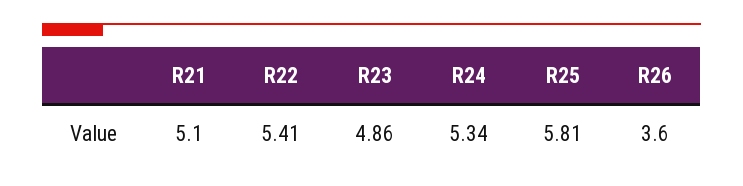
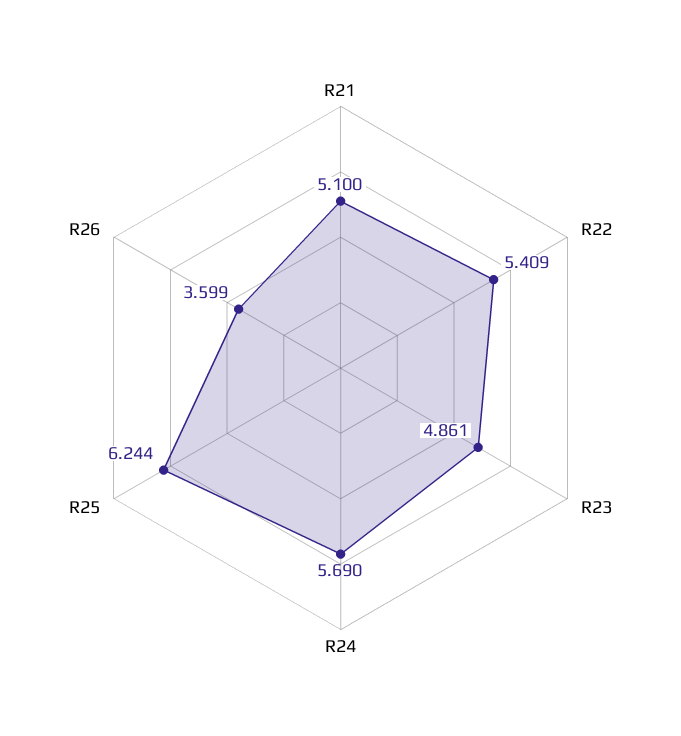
R24: 5.34 -> 5.69
R25: 5.81 -> 6.244

